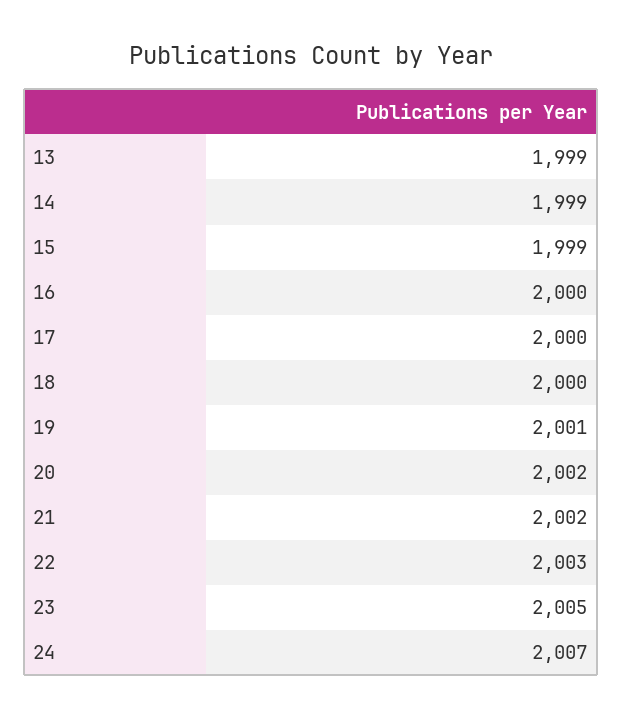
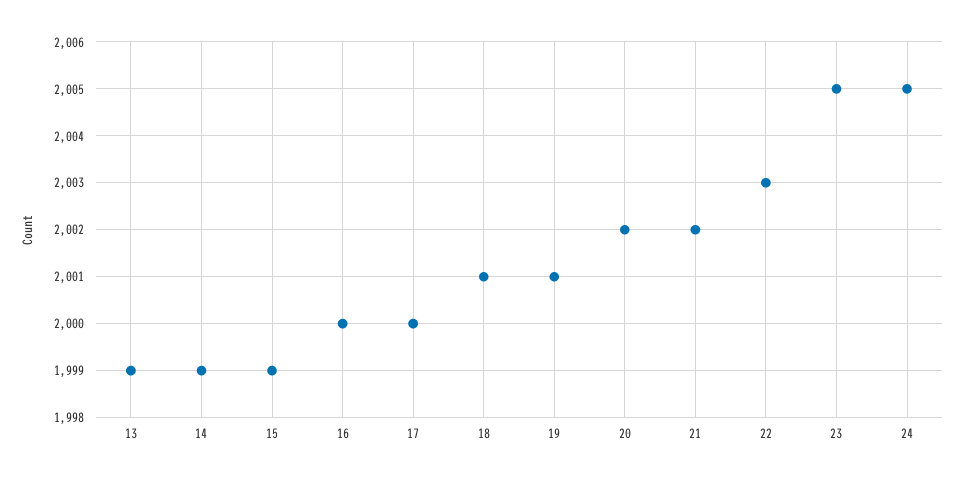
18: 2000 -> 2001
24: 2007 -> 2005

